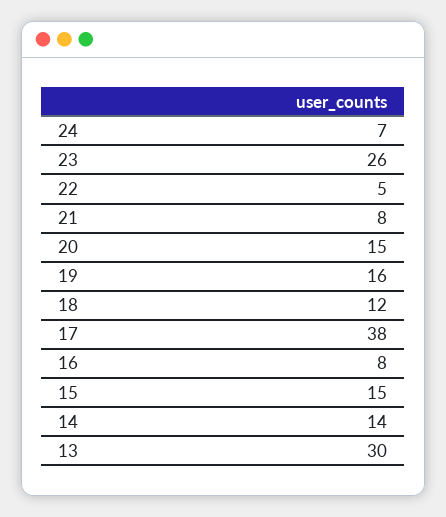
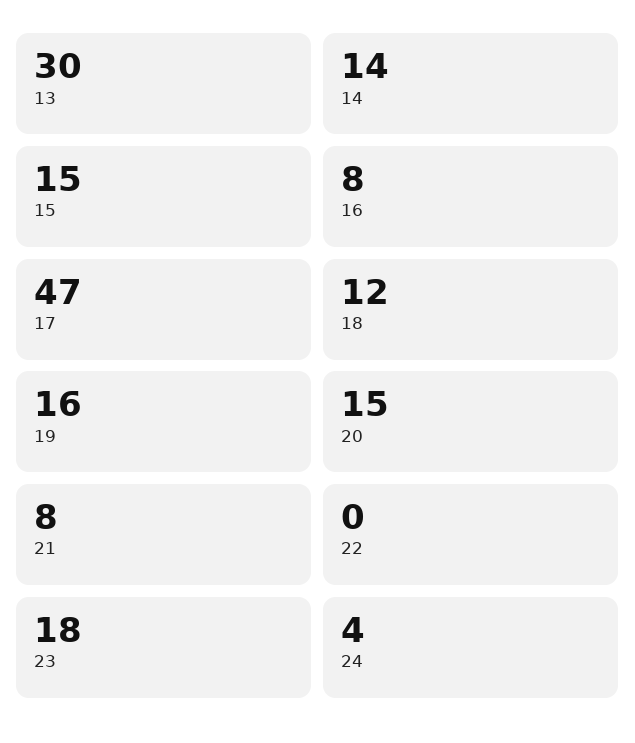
24: 7 -> 4
23: 26 -> 18
22: 5 -> 0
17: 38 -> 47

